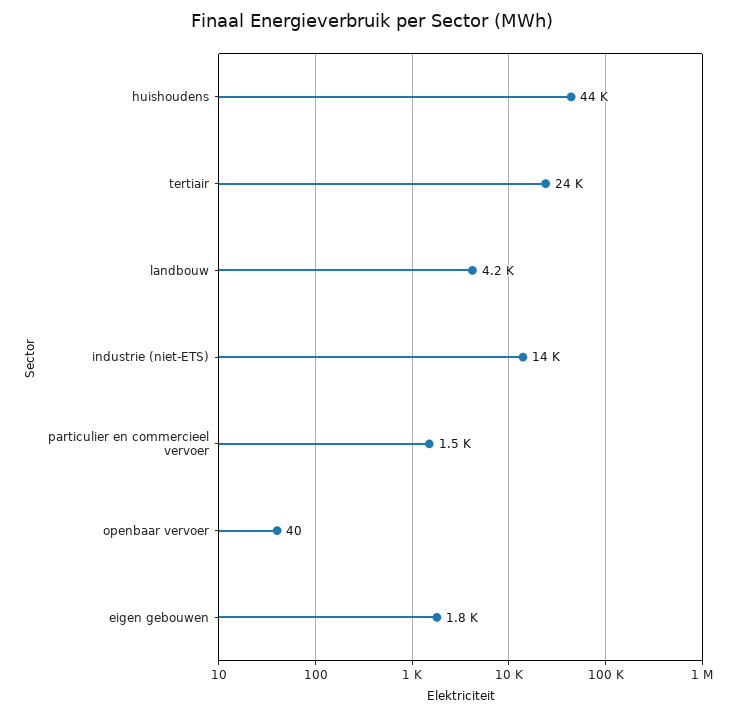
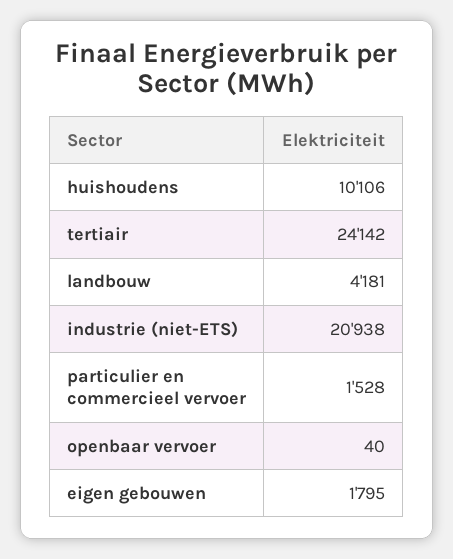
huishoudens: 44000 -> 10106
industrie (niet-ETS): 14000 -> 20938

